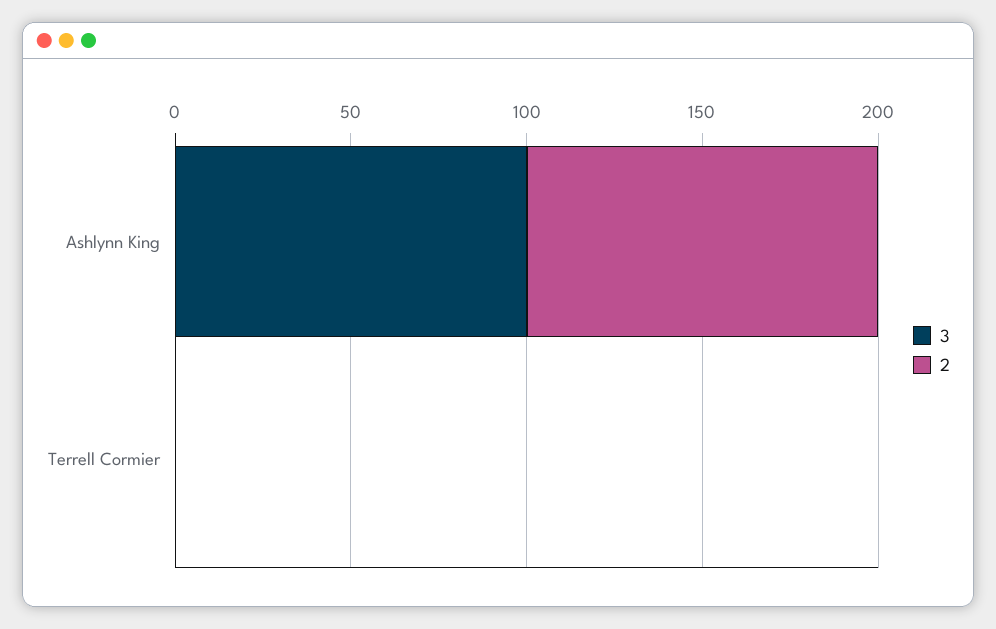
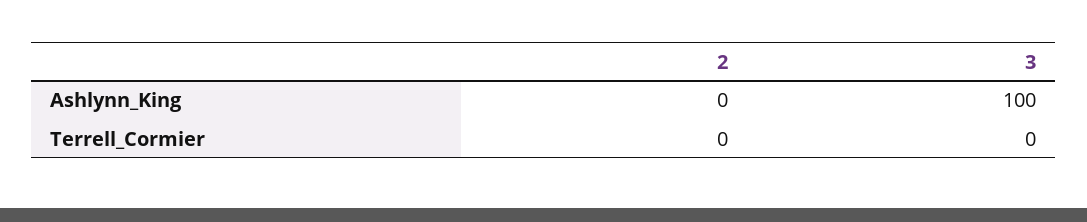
2, Ashlynn King: 100 -> 0

